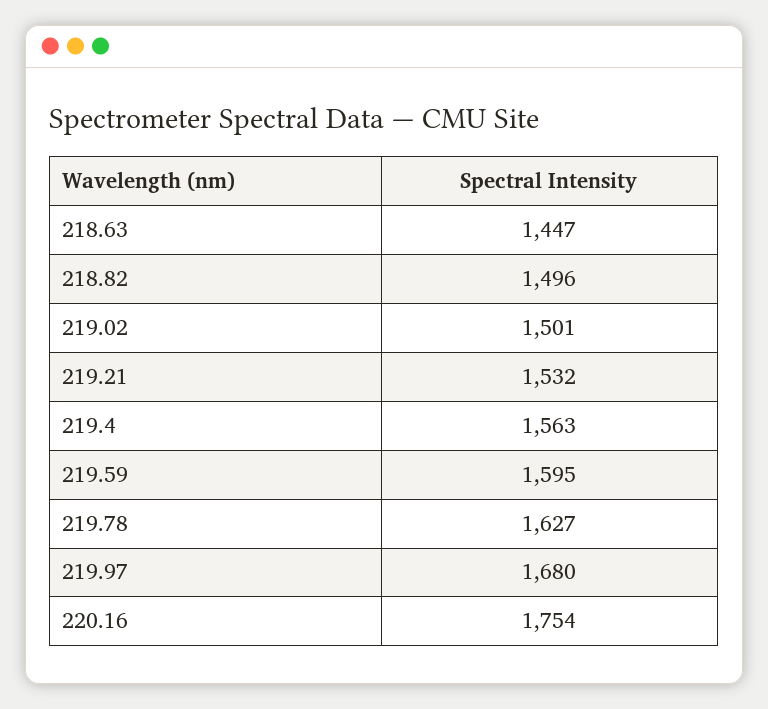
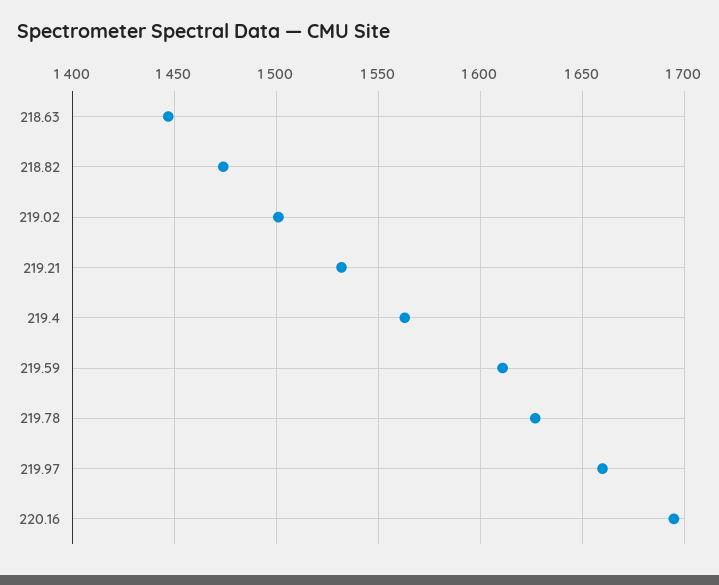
218.82: 1496 -> 1475
219.59: 1595 -> 1610
219.97: 1680 -> 1660
220.16: 1754 -> 1695

